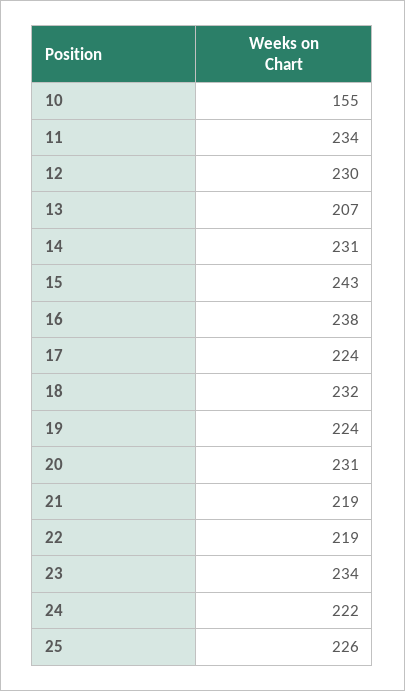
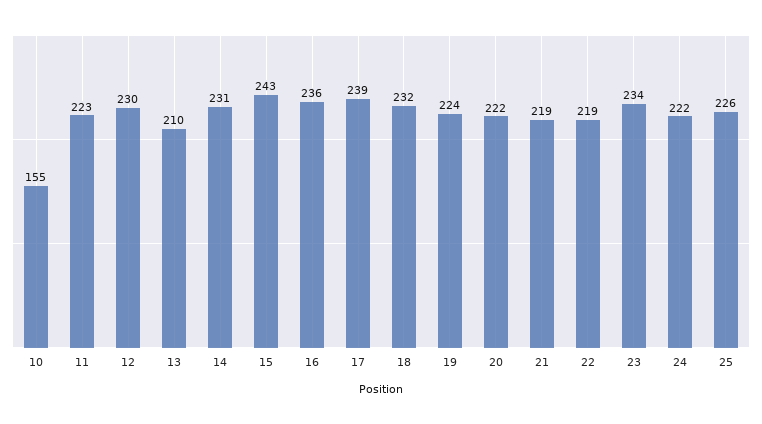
11: 234 -> 223
13: 207 -> 210
16: 238 -> 236
17: 224 -> 239
20: 231 -> 222

